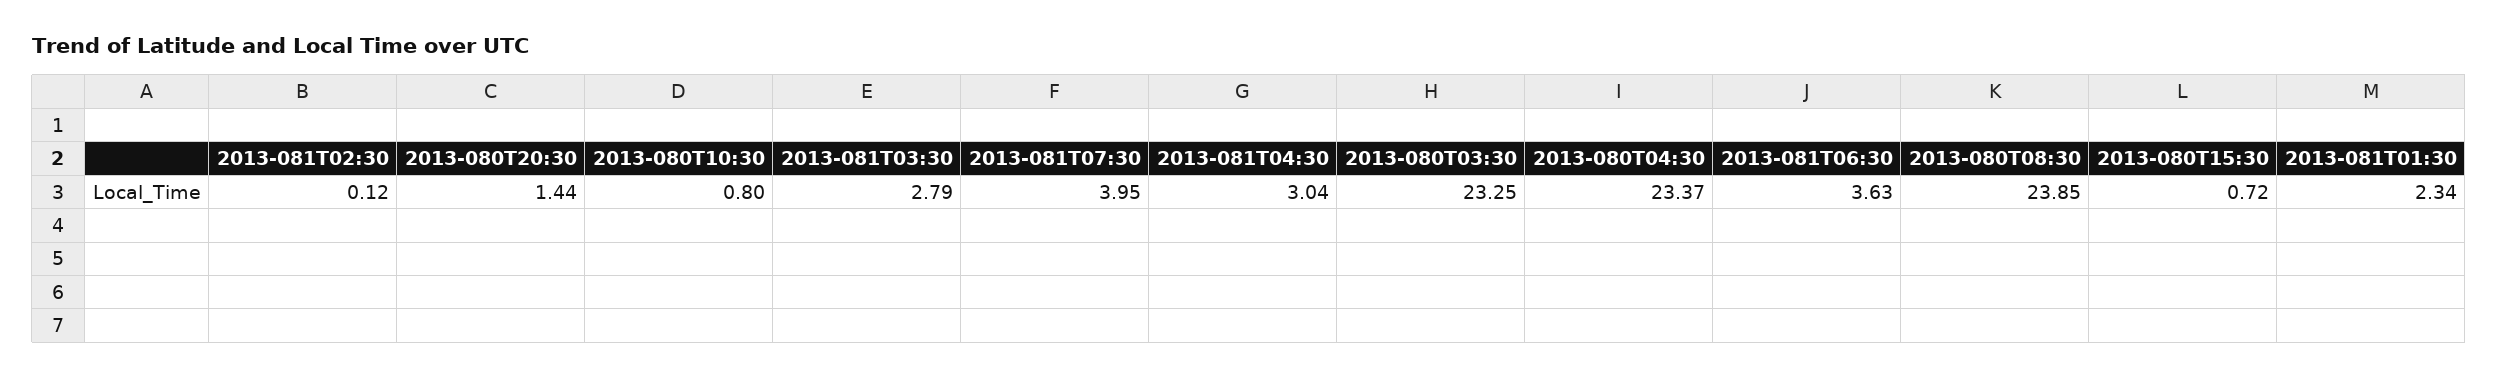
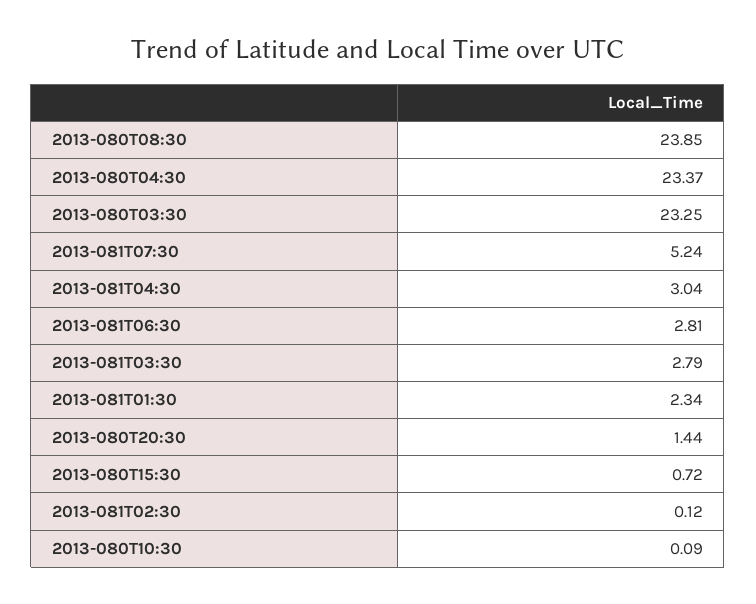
2013-080T10:30: 0.8 -> 0.09
2013-081T07:30: 3.95 -> 5.24
2013-081T06:30: 3.63 -> 2.81

